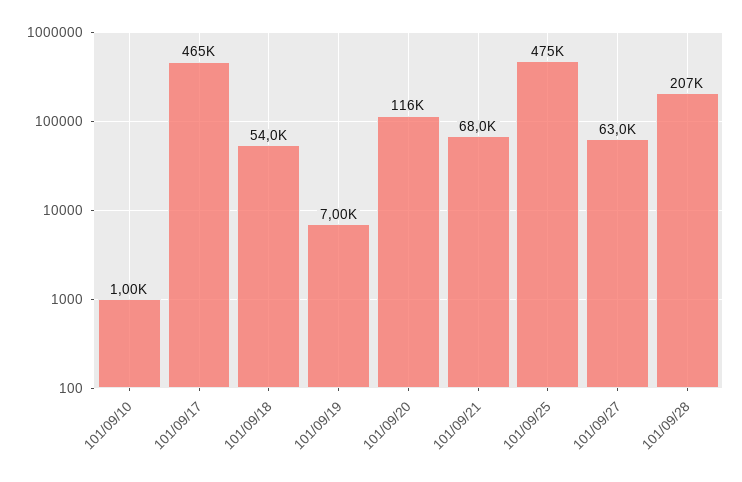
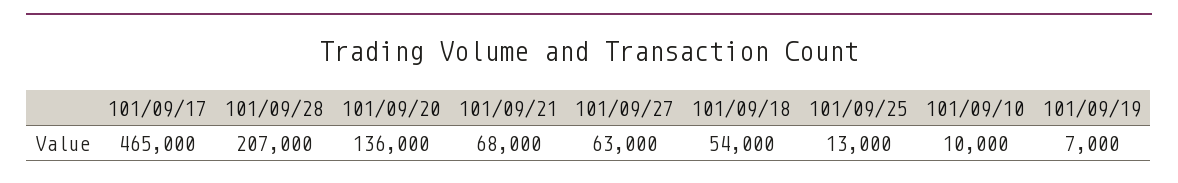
101/09/10: 1000 -> 10000
101/09/20: 116000 -> 136000
101/09/25: 475000 -> 13000

